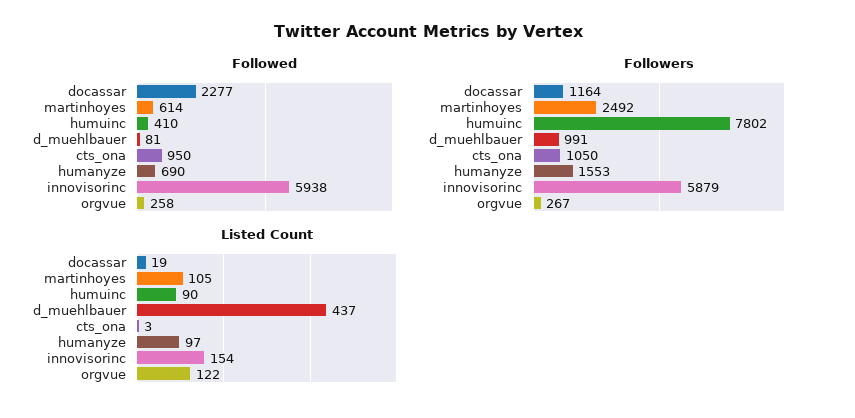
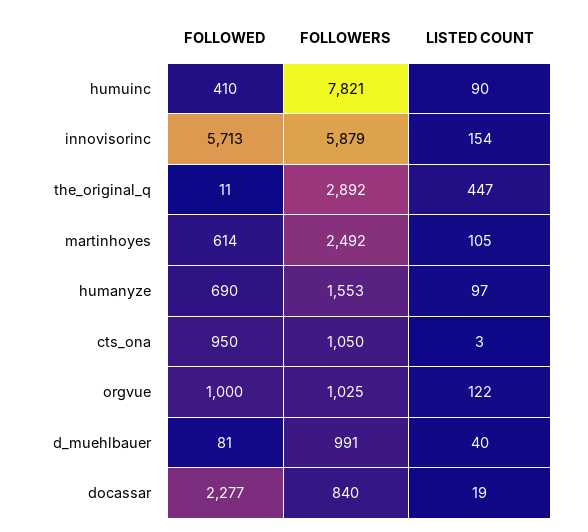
Followed, innovisorinc: 5938 -> 5713
Followed, orgvue: 258 -> 1000
Followers, docassar: 1164 -> 840
Followers, humuinc: 7802 -> 7821
Followers, orgvue: 267 -> 1025
Listed Count, d_muehlbauer: 437 -> 40
Followed, the_original_q: none -> 11
Followers, the_original_q: none -> 2892
Listed Count, the_original_q: none -> 447

